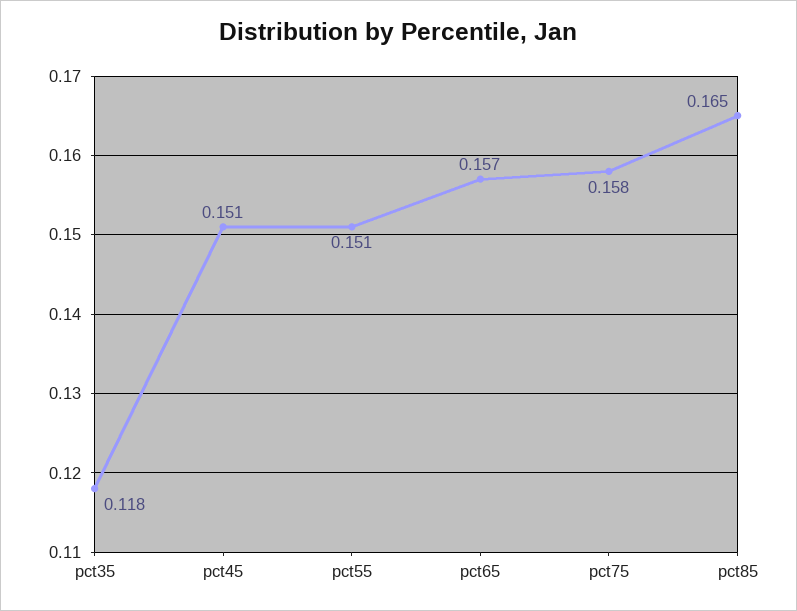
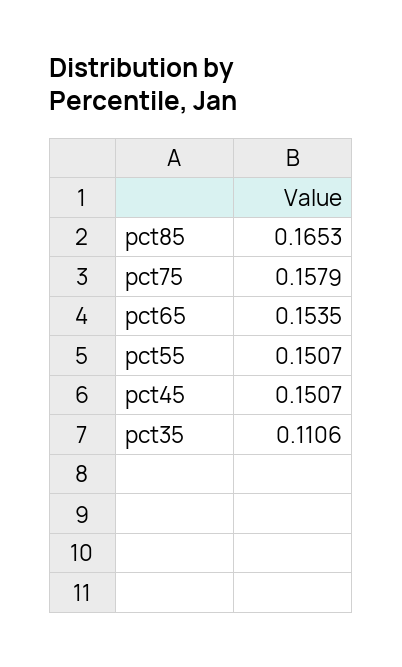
pct35: 0.118 -> 0.1106
pct65: 0.157 -> 0.1535

